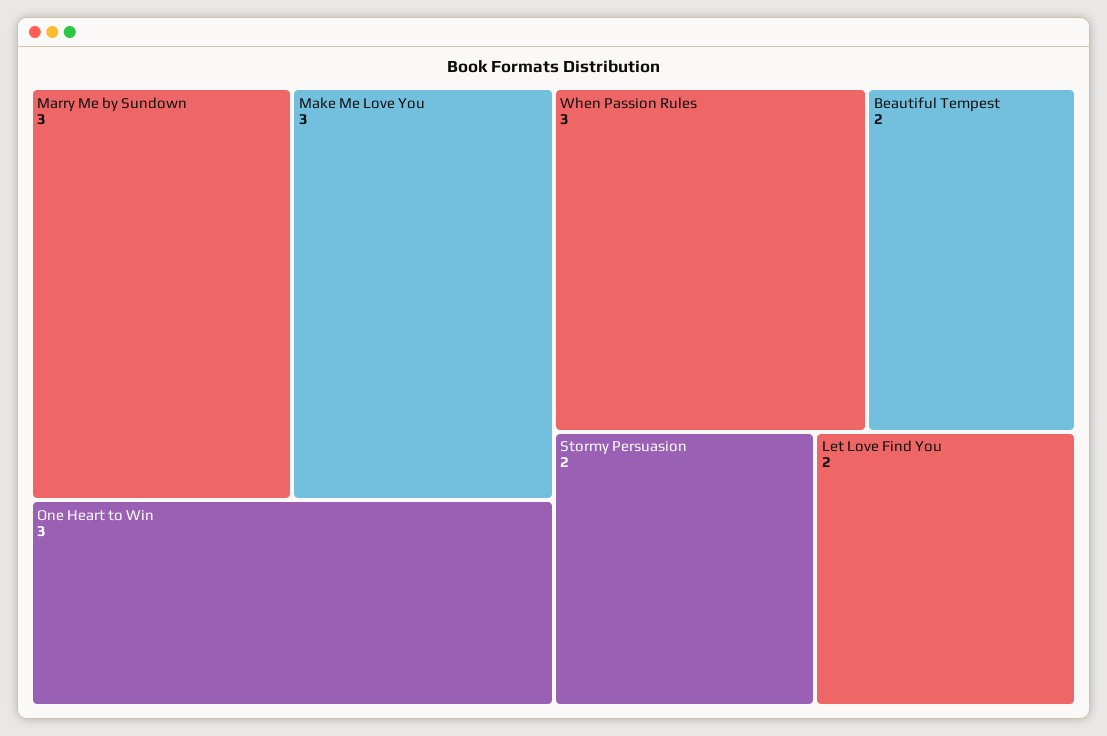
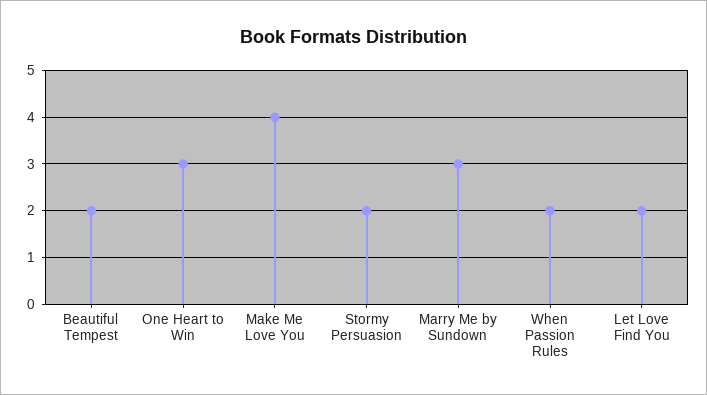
Make Me Love You: 3 -> 4
When Passion Rules: 3 -> 2

